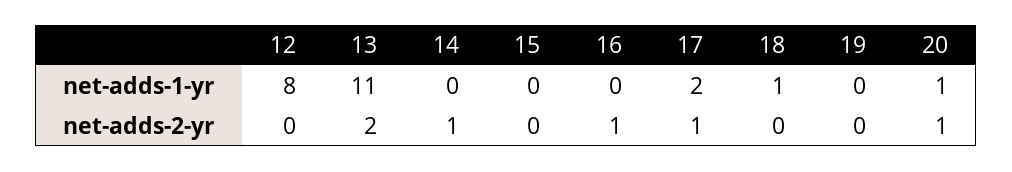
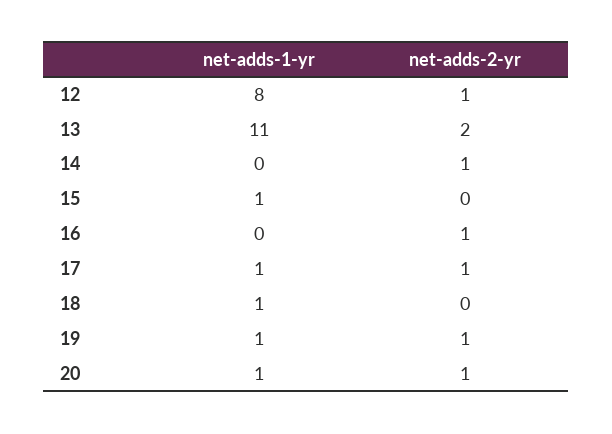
15, net-adds-1-yr: 0 -> 1
17, net-adds-1-yr: 2 -> 1
19, net-adds-1-yr: 0 -> 1
12, net-adds-2-yr: 0 -> 1
19, net-adds-2-yr: 0 -> 1

